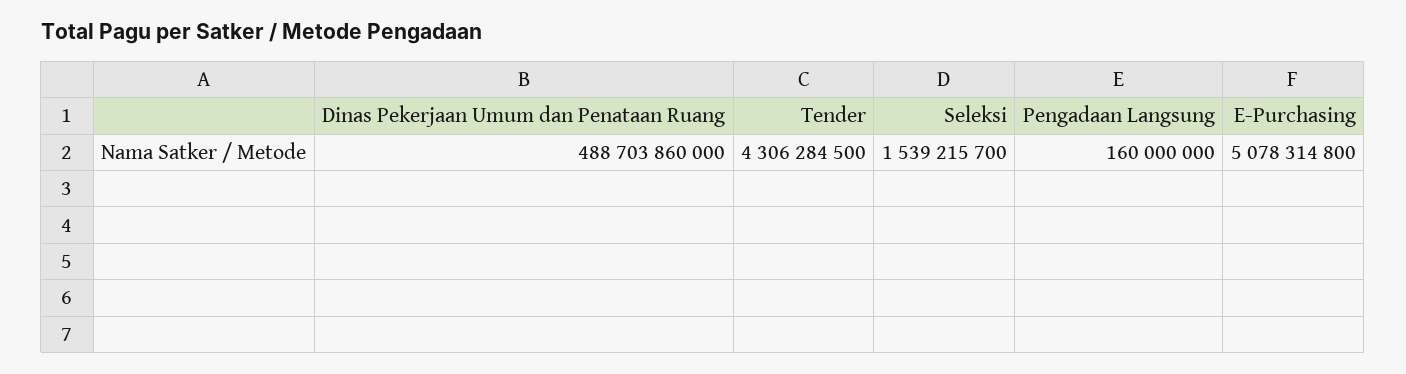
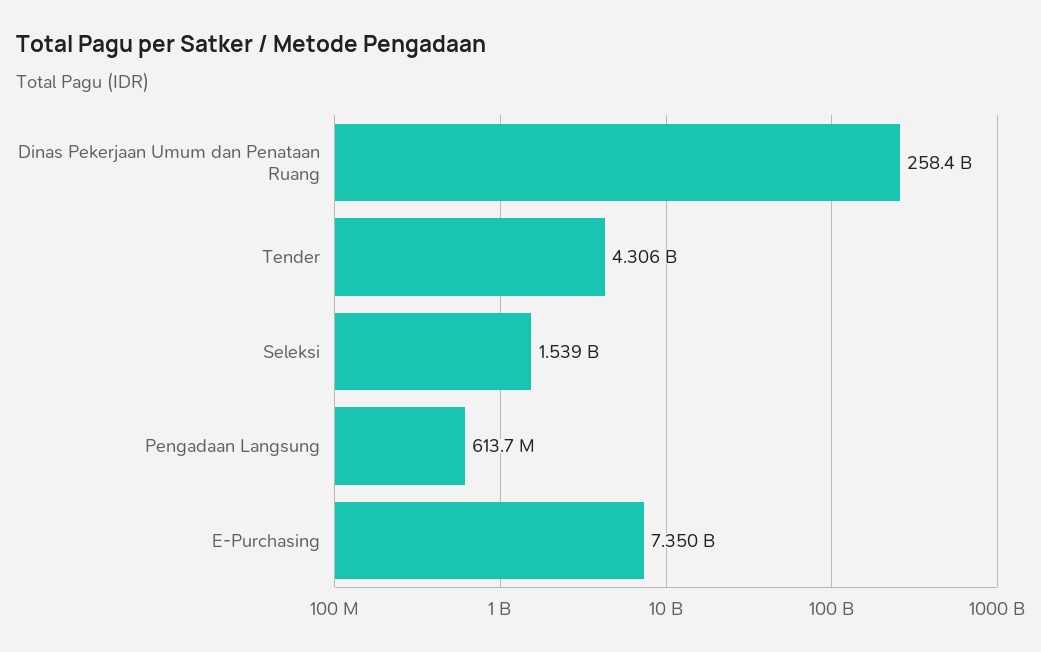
Dinas Pekerjaan Umum dan Penataan Ruang: 488703860000 -> 258400000000
Pengadaan Langsung: 160000000 -> 613700000
E-Purchasing: 5078314800 -> 7350000000

